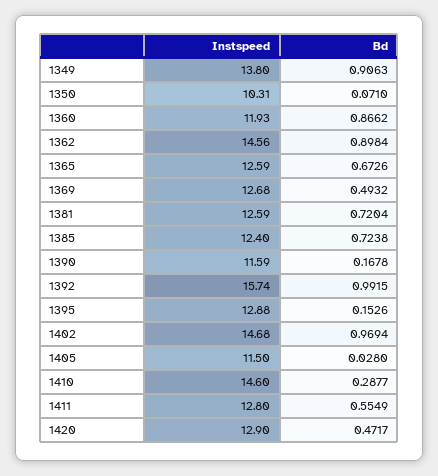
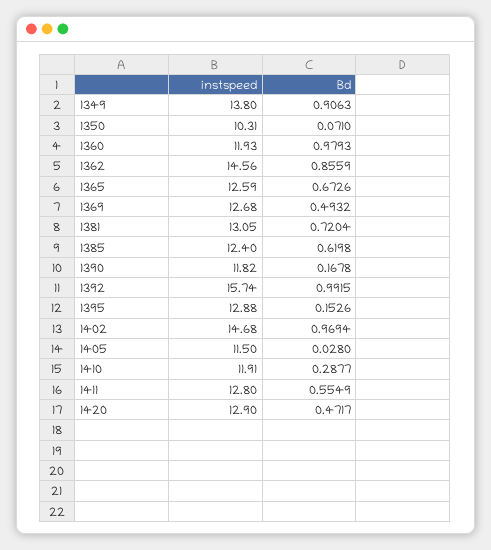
Bd, 1360: 0.8662 -> 0.9793
Bd, 1362: 0.8984 -> 0.8559
Instspeed, 1381: 12.59 -> 13.05
Bd, 1385: 0.7238 -> 0.6198
Instspeed, 1390: 11.59 -> 11.82
Instspeed, 1410: 14.6 -> 11.91

